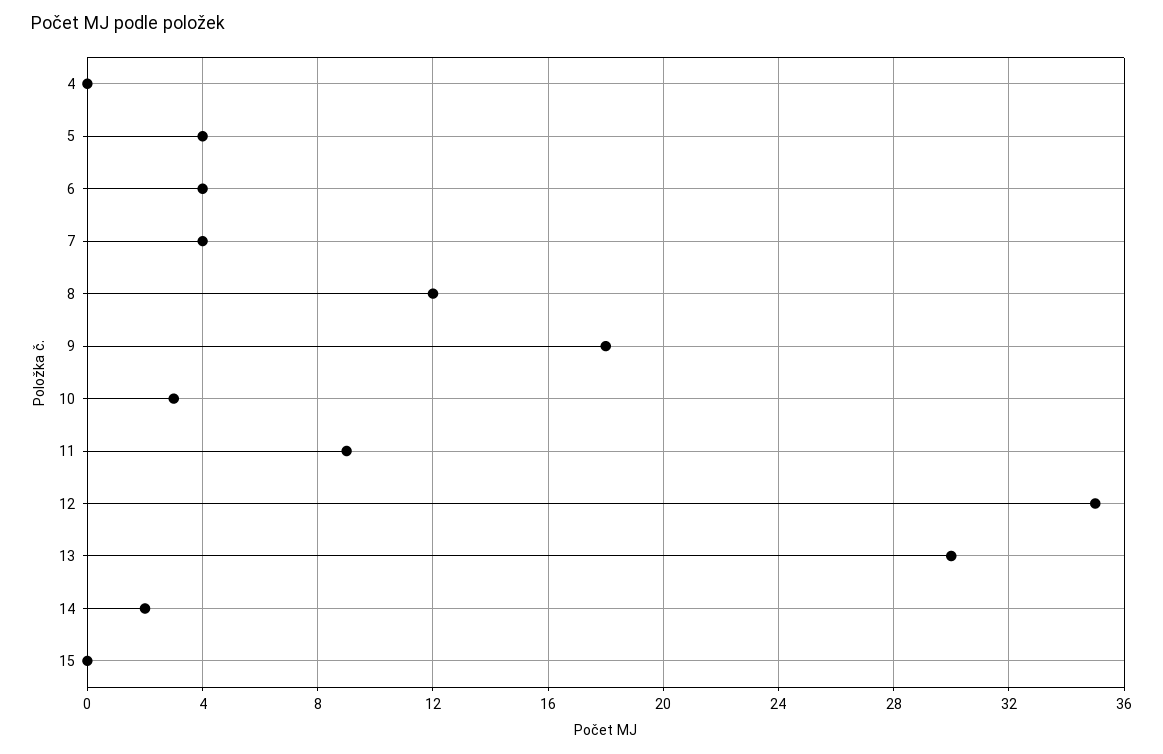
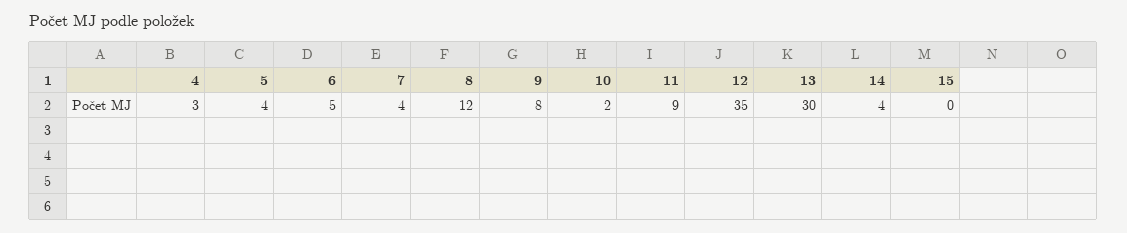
4: 0 -> 3
6: 4 -> 5
9: 18 -> 8
10: 3 -> 2
14: 2 -> 4

